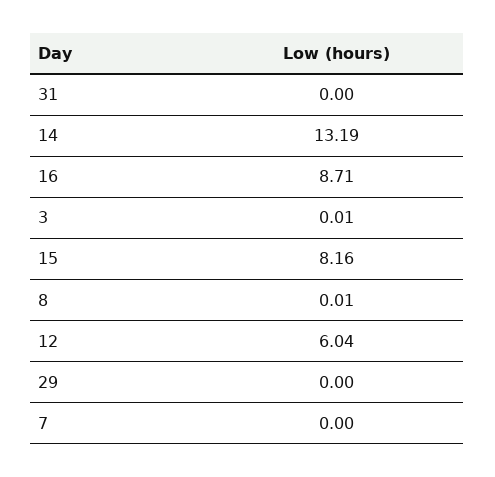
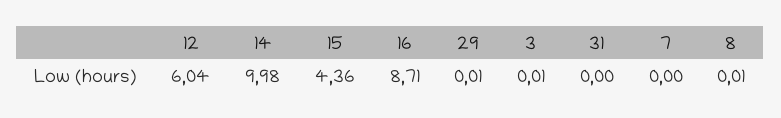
14: 13.19 -> 9.98
15: 8.16 -> 4.36
29: 0 -> 0.01

